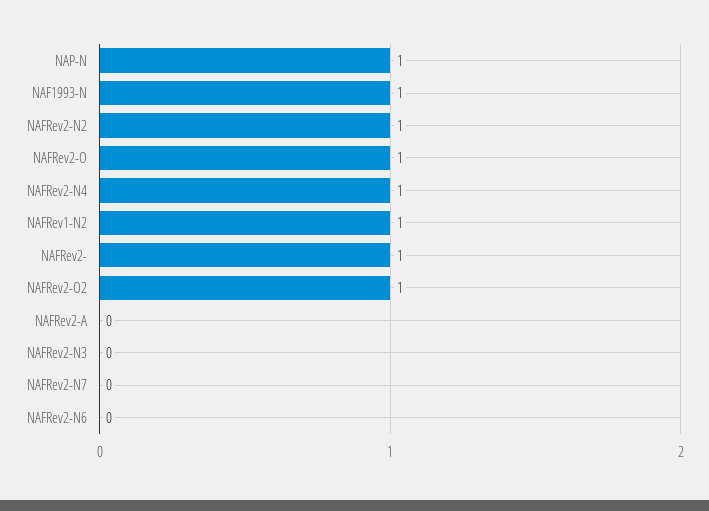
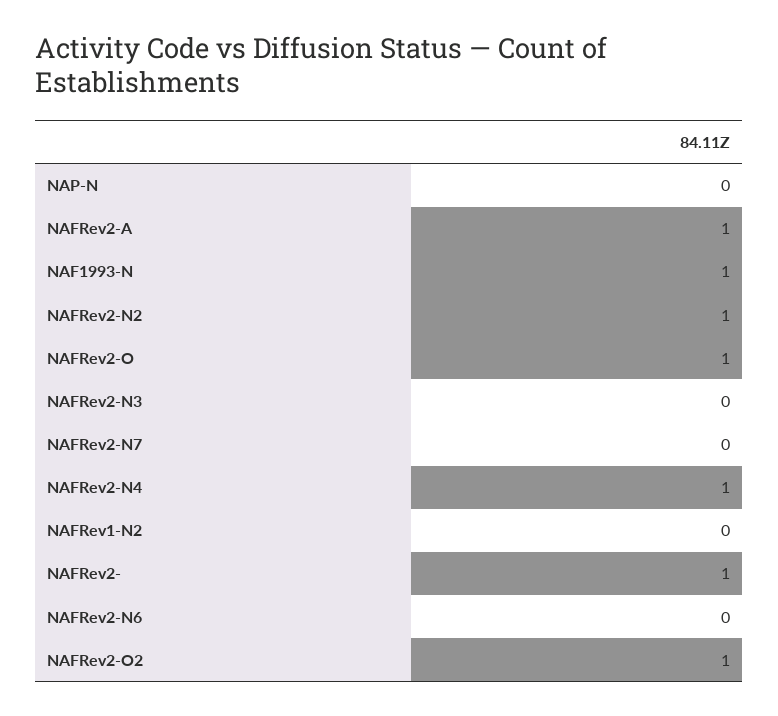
NAP-N: 1 -> 0
NAFRev1-N2: 1 -> 0
NAFRev2-A: 0 -> 1

